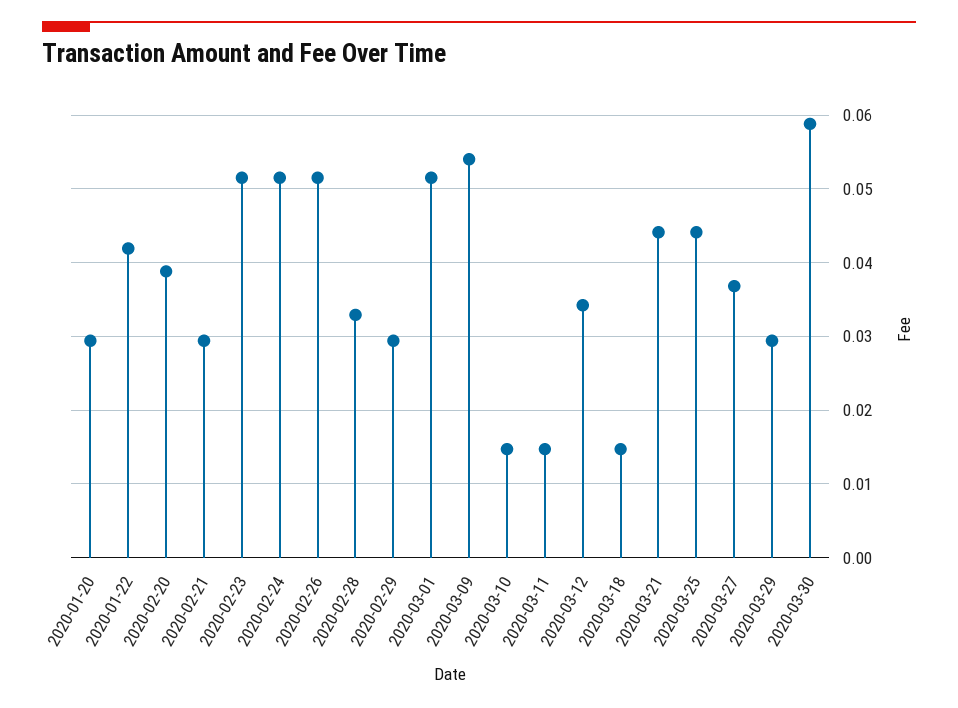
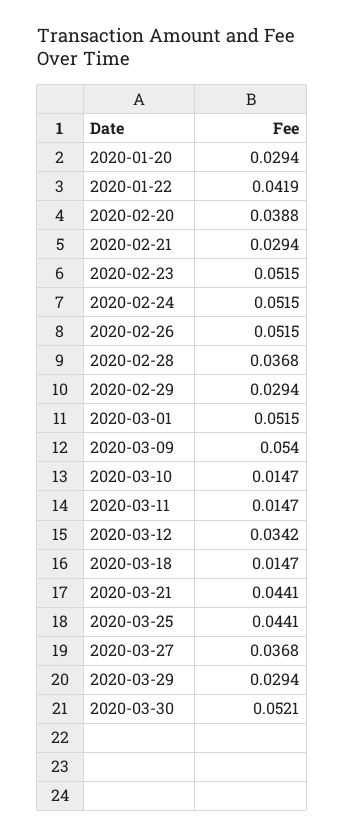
2020-02-28: 0.033 -> 0.0368
2020-03-30: 0.059 -> 0.0521

